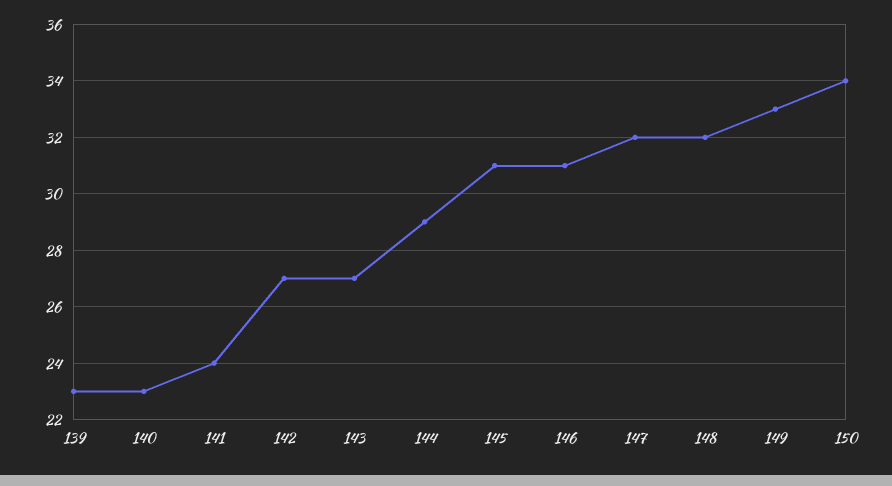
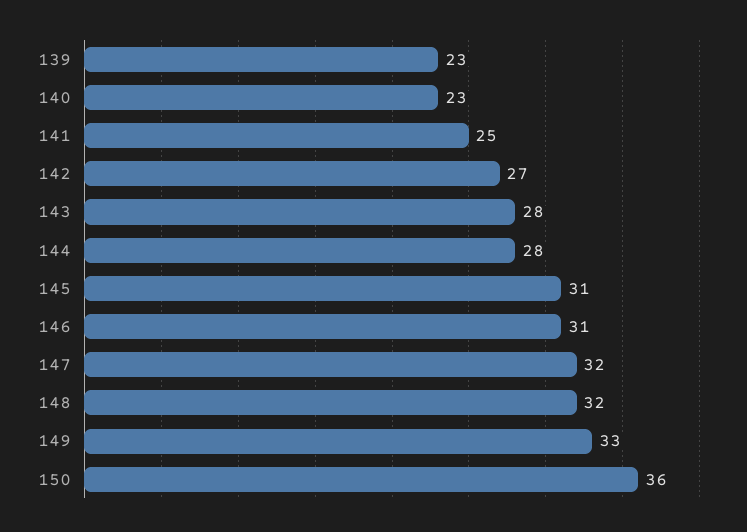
141: 24 -> 25
143: 27 -> 28
144: 29 -> 28
150: 34 -> 36

